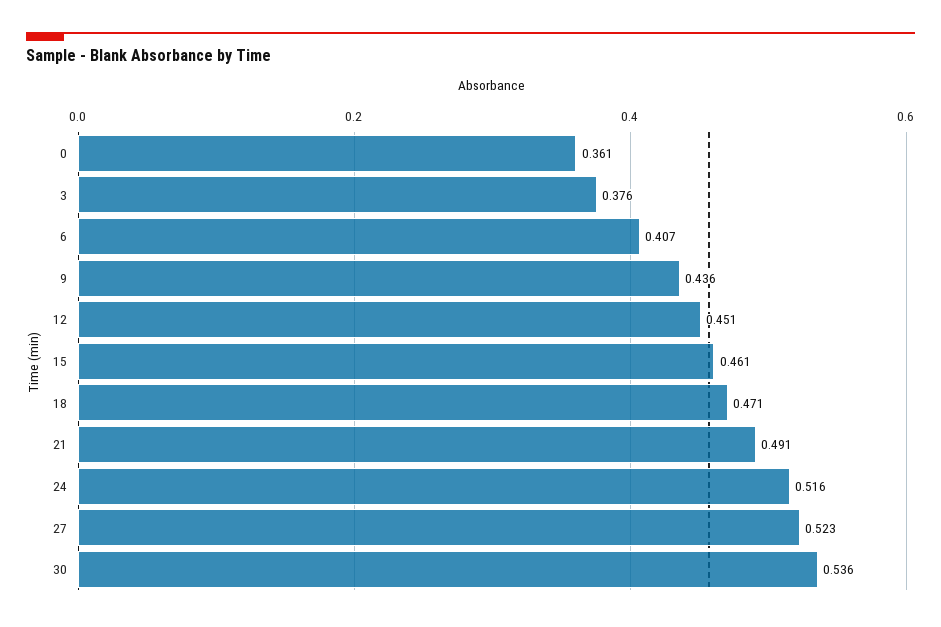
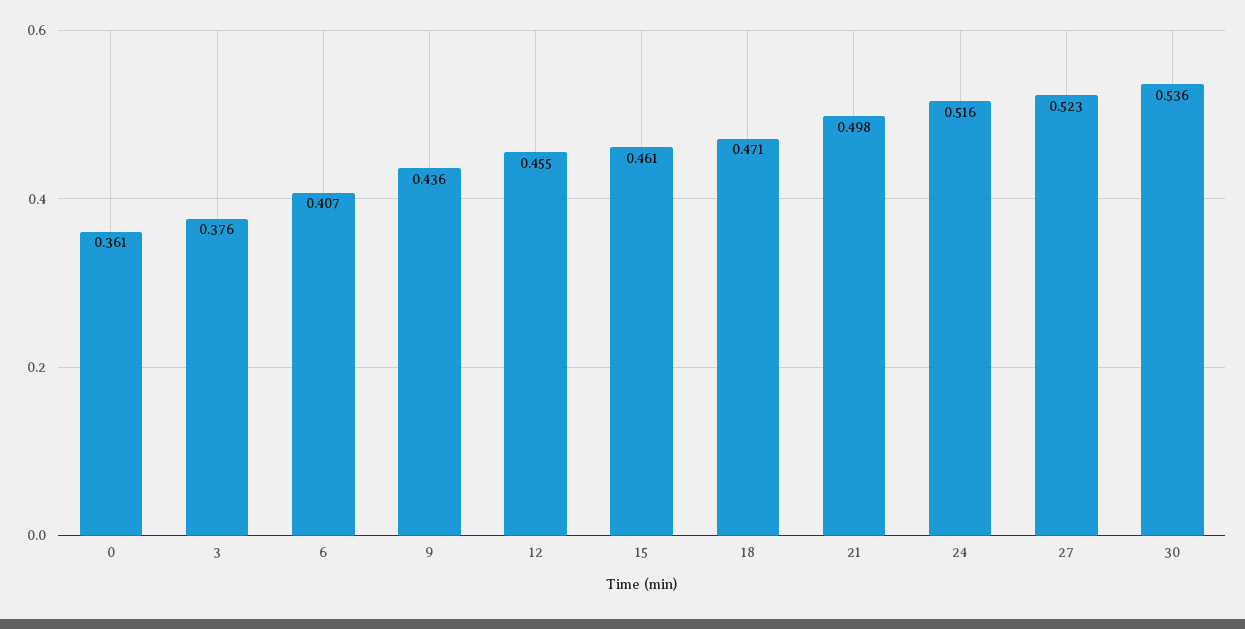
12: 0.451 -> 0.455
21: 0.491 -> 0.498

